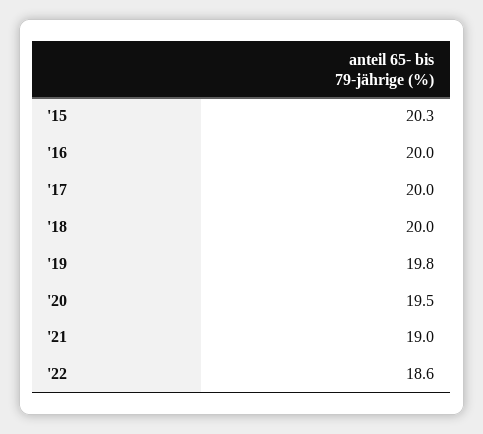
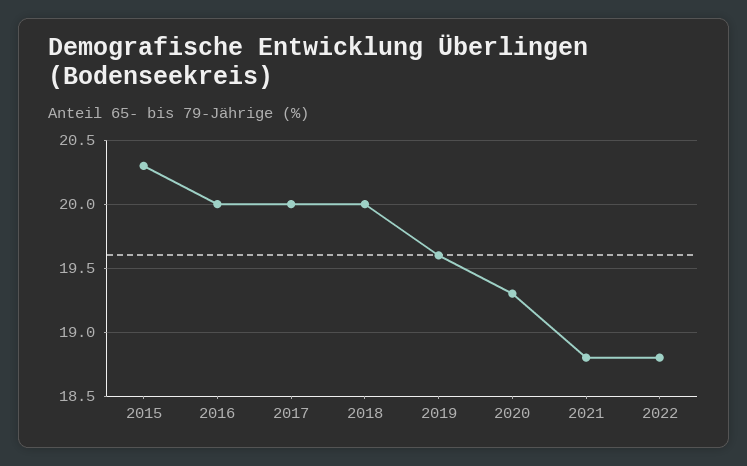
'19: 19.8 -> 19.6
'20: 19.5 -> 19.3
'21: 19 -> 18.8
'22: 18.6 -> 18.8

